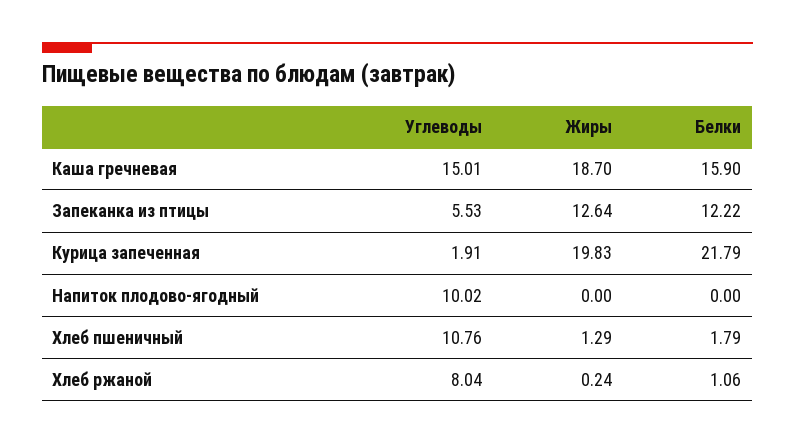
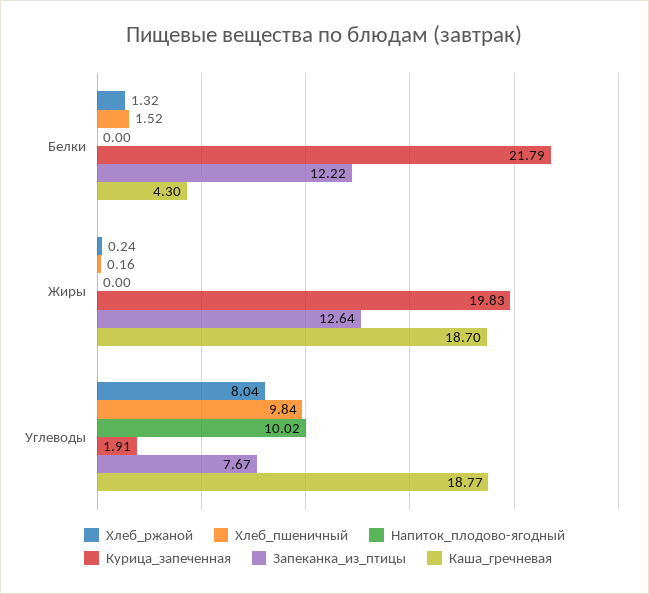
Каша гречневая, Углеводы: 15.01 -> 18.77
Каша гречневая, Белки: 15.9 -> 4.3
Запеканка из птицы, Углеводы: 5.53 -> 7.67
Хлеб пшеничный, Углеводы: 10.76 -> 9.84
Хлеб пшеничный, Жиры: 1.29 -> 0.16
Хлеб пшеничный, Белки: 1.79 -> 1.52
Хлеб ржаной, Белки: 1.06 -> 1.32

